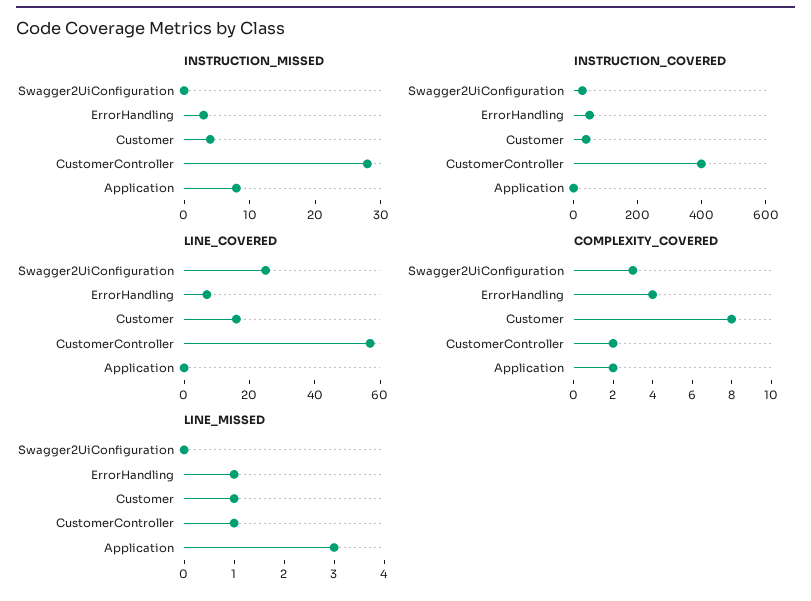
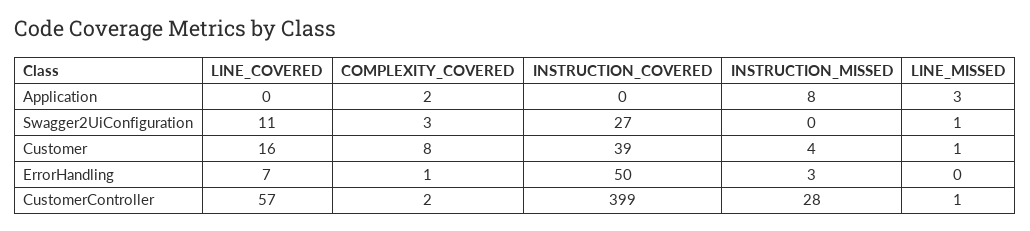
LINE_COVERED, Swagger2UiConfiguration: 25 -> 11
COMPLEXITY_COVERED, ErrorHandling: 4 -> 1
LINE_MISSED, Swagger2UiConfiguration: 0 -> 1
LINE_MISSED, ErrorHandling: 1 -> 0

